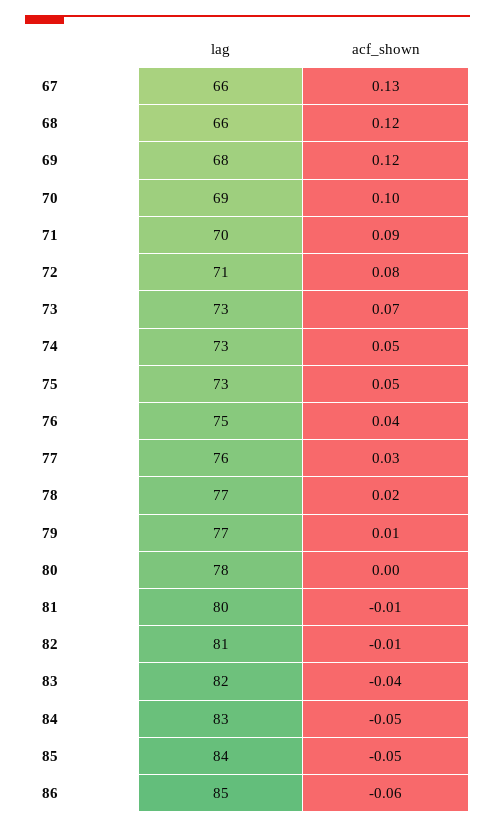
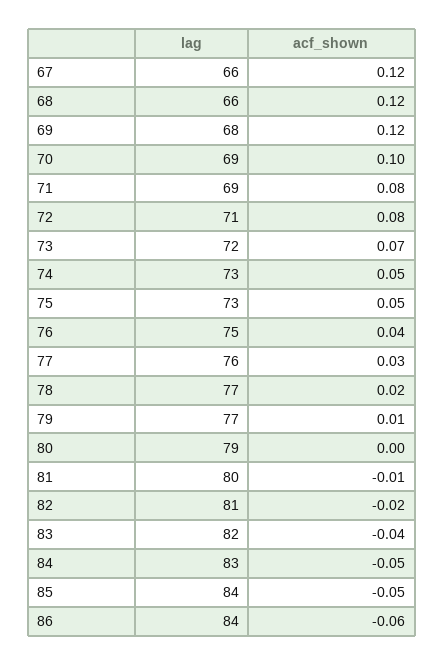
acf_shown, 67: 0.13 -> 0.12
lag, 71: 70 -> 69
acf_shown, 71: 0.09 -> 0.08
lag, 73: 73 -> 72
lag, 80: 78 -> 79
acf_shown, 82: -0.01 -> -0.02
lag, 86: 85 -> 84

